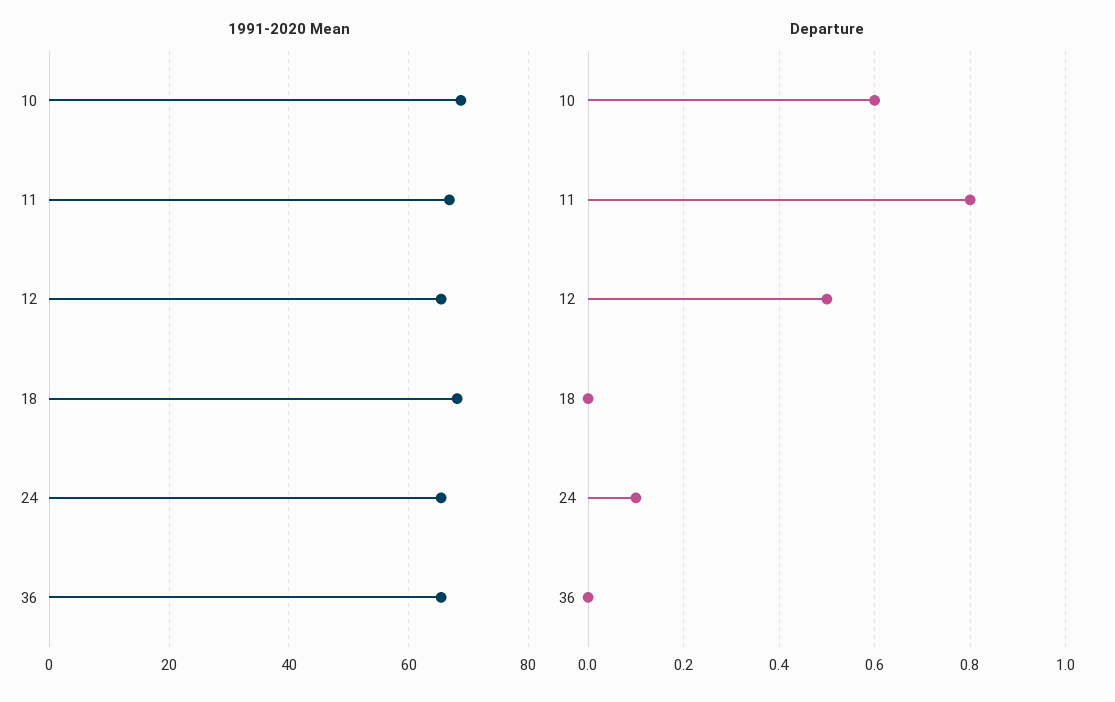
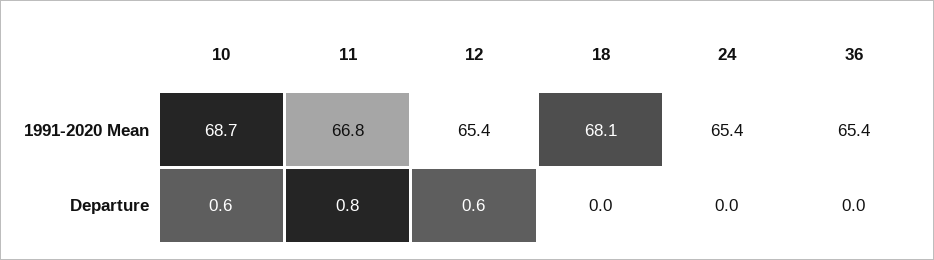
Departure, 12: 0.5 -> 0.6
Departure, 24: 0.1 -> 0

